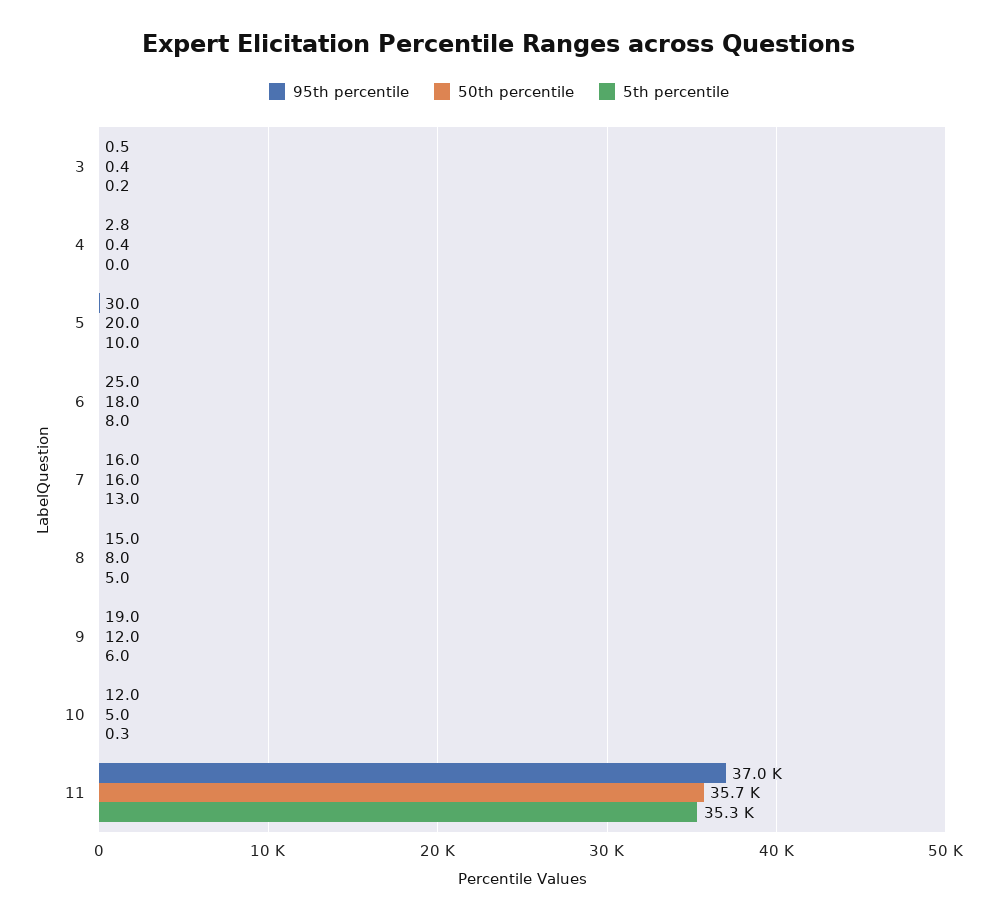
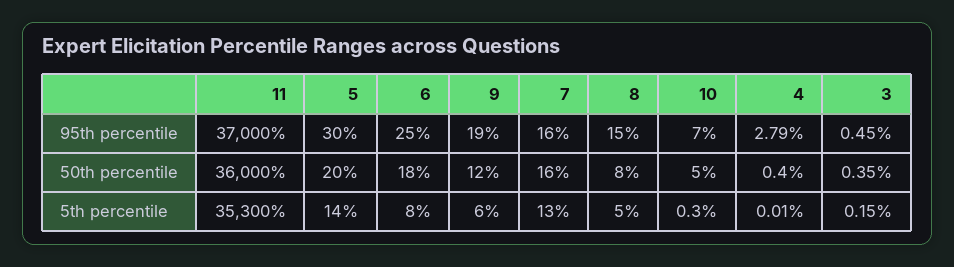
5th percentile, 5: 10 -> 14
95th percentile, 10: 12 -> 7
50th percentile, 11: 35700 -> 36000

